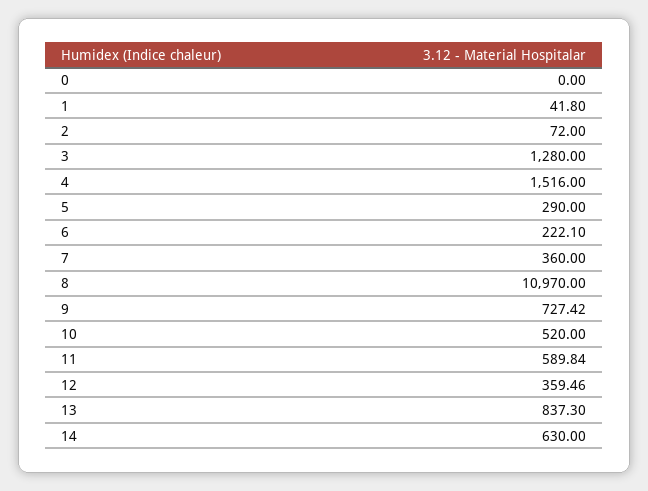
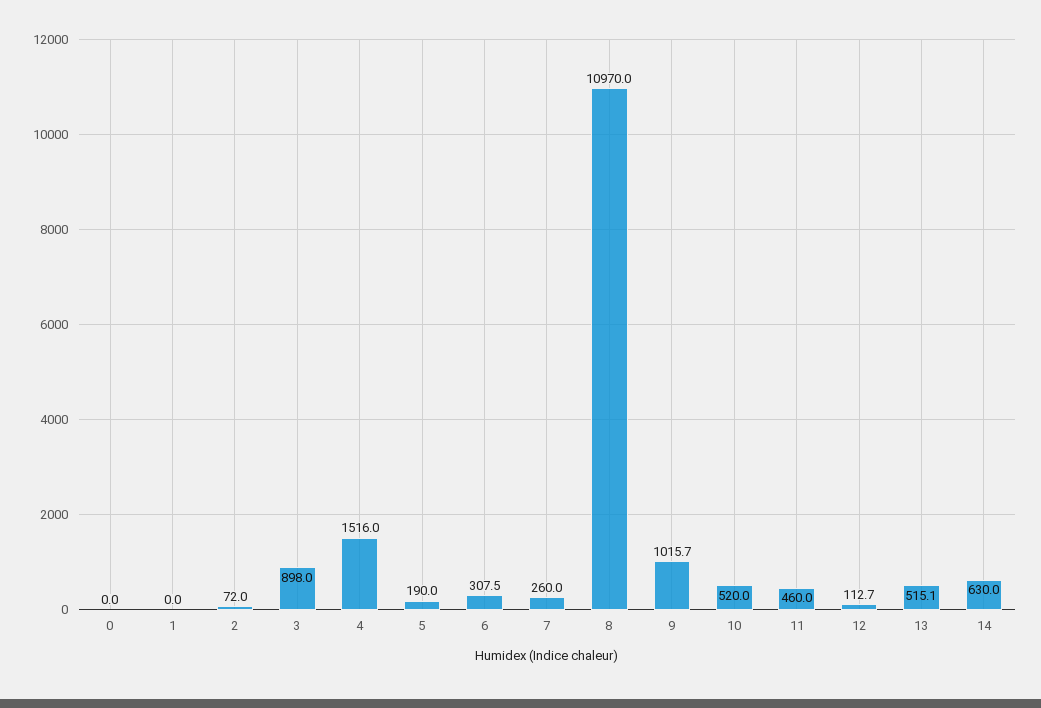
1: 41.8 -> 0
3: 1280 -> 898
5: 290 -> 190
6: 222.1 -> 307.5
7: 360 -> 260
9: 727.42 -> 1015.7
11: 589.84 -> 460
12: 359.46 -> 112.7
13: 837.3 -> 515.1

